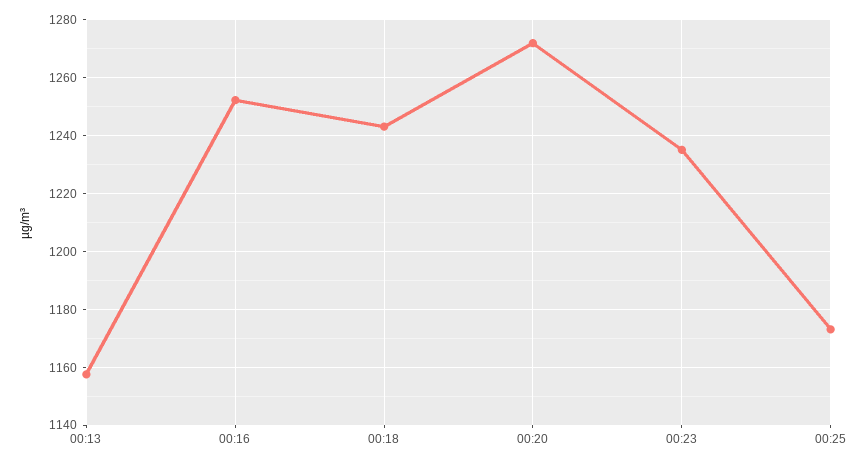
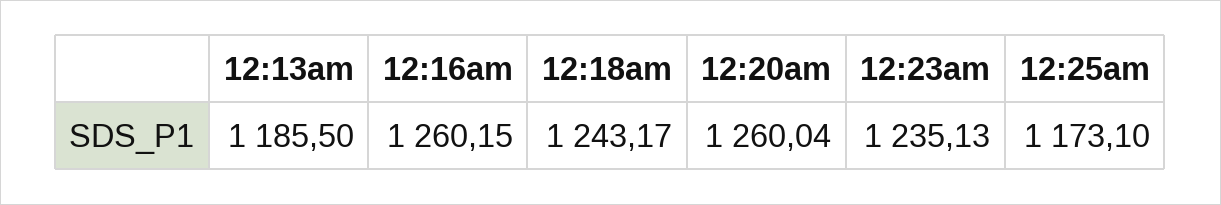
00:13: 1157.5 -> 1185.5
00:16: 1252.5 -> 1260.15
00:20: 1272.5 -> 1260.04

